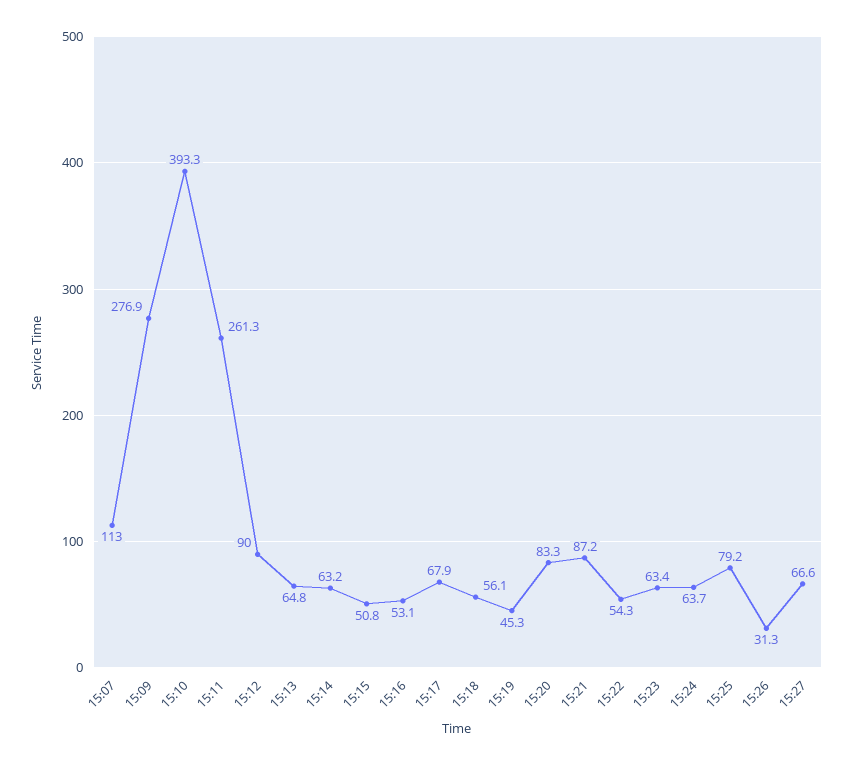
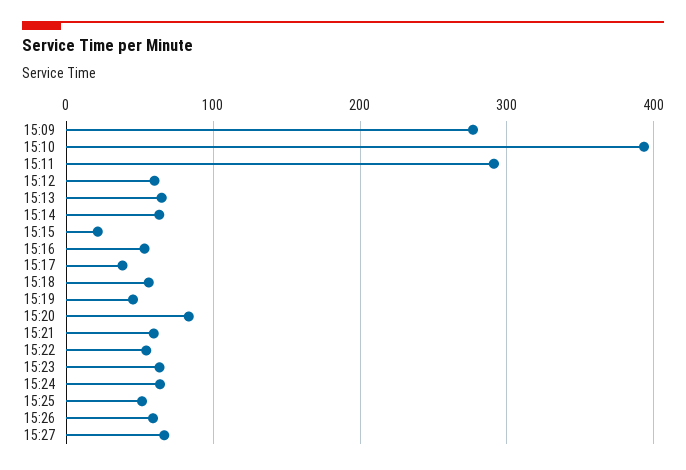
15:07: 113 -> none
15:11: 261.3 -> 290
15:12: 90 -> 60
15:15: 50.8 -> 20
15:17: 67.9 -> 40
15:21: 87.2 -> 60
15:25: 79.2 -> 50
15:26: 31.3 -> 60

